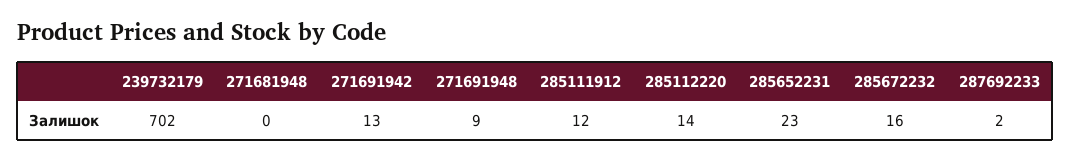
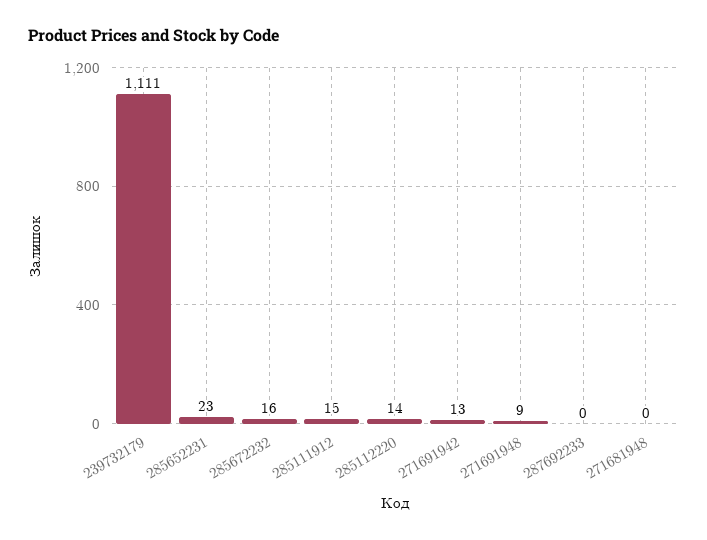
239732179: 702 -> 1111
285111912: 12 -> 15
287692233: 2 -> 0

